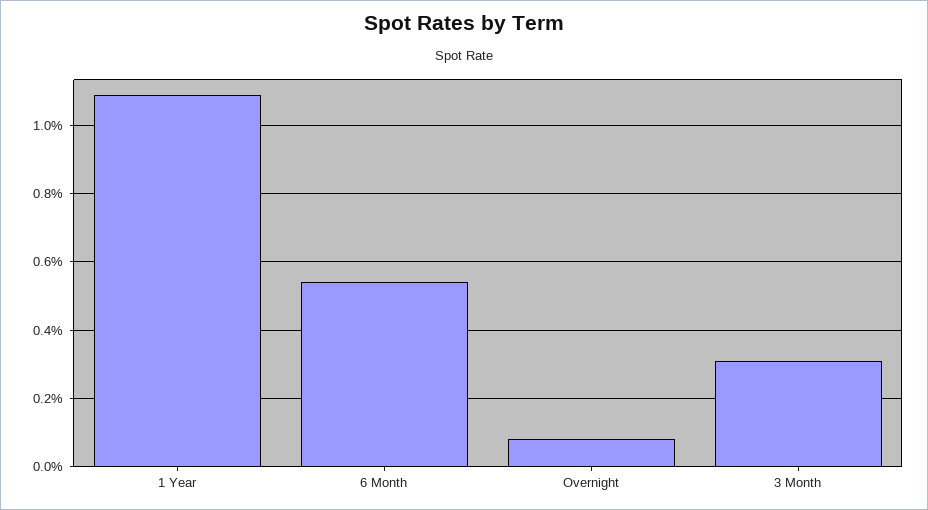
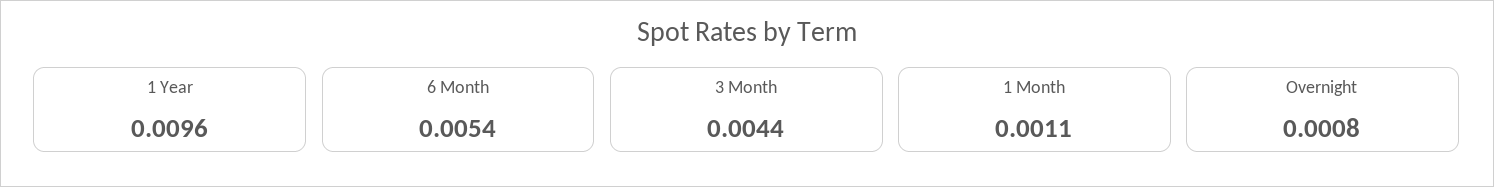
1 Year: 0.011 -> 0.0096
3 Month: 0.003 -> 0.0044
1 Month: none -> 0.0011

